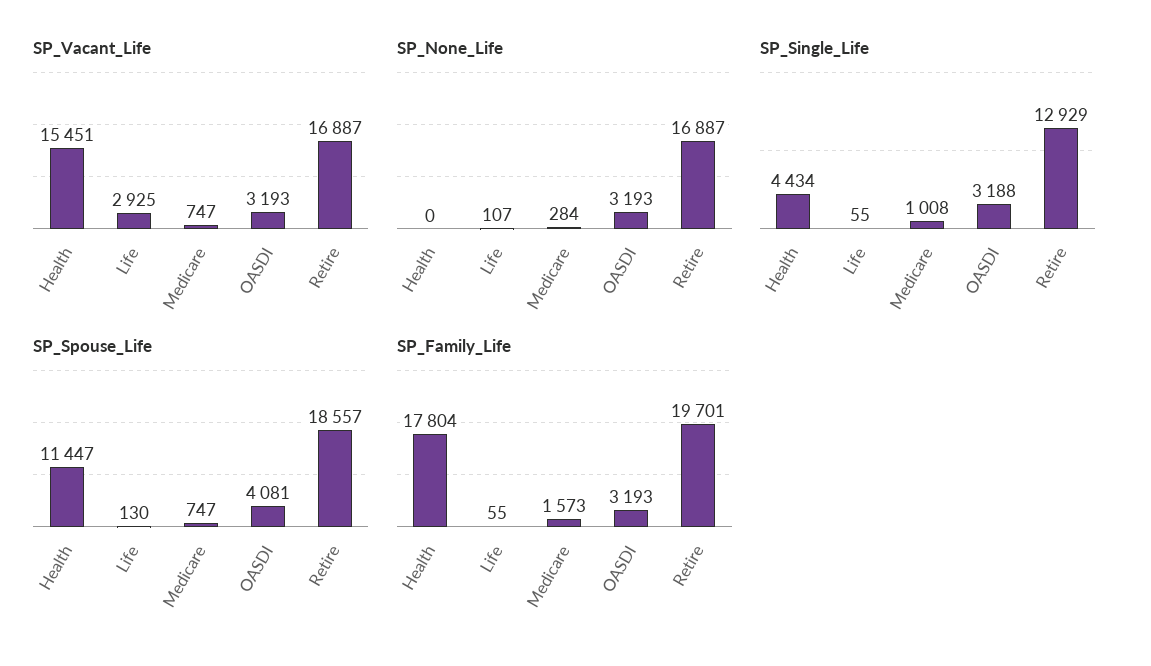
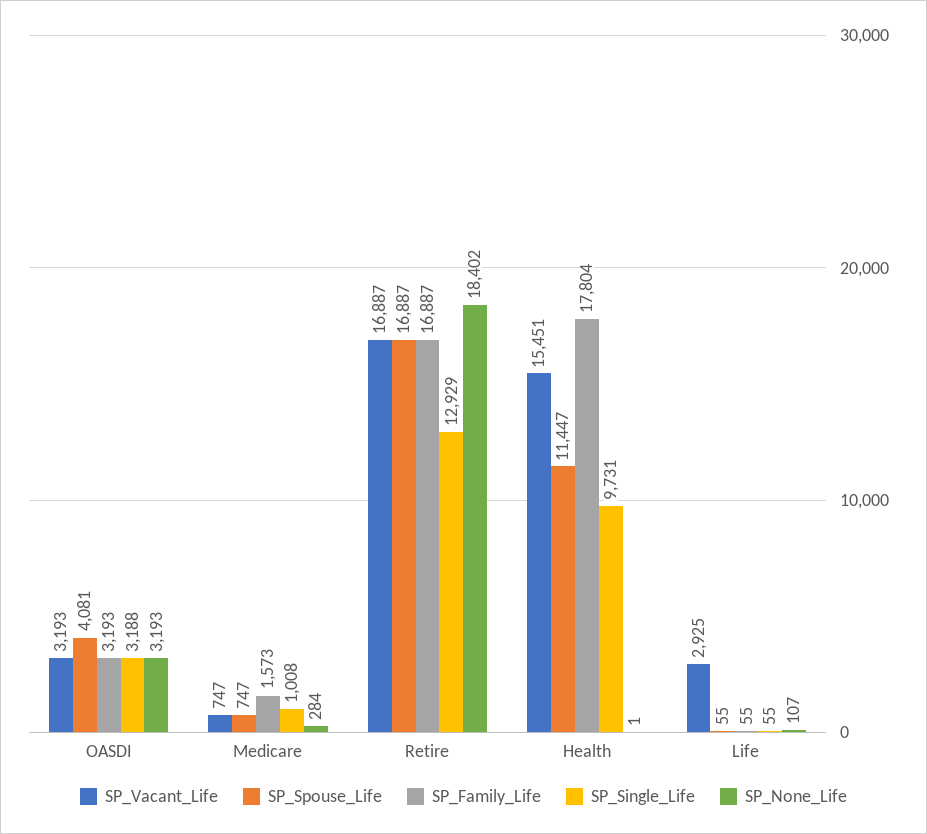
SP_None_Life, Health: 0 -> 1
SP_None_Life, Retire: 16887 -> 18402
SP_Single_Life, Health: 4434 -> 9731
SP_Spouse_Life, Life: 130 -> 55
SP_Spouse_Life, Retire: 18557 -> 16887
SP_Family_Life, Retire: 19701 -> 16887

